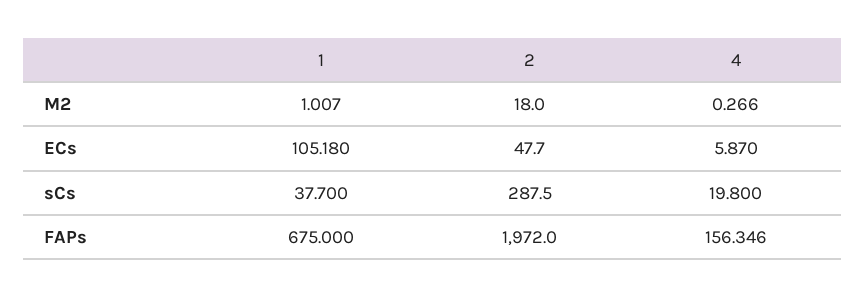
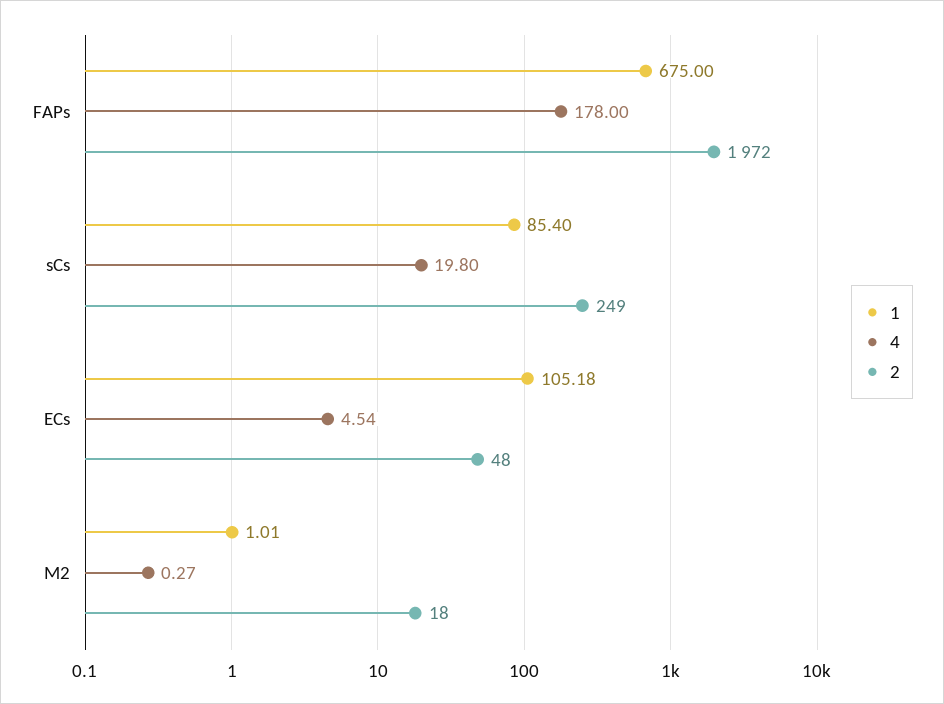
4, ECs: 5.87 -> 4.54
1, sCs: 37.7 -> 85.4
2, sCs: 287.5 -> 249
4, FAPs: 156.346 -> 178

